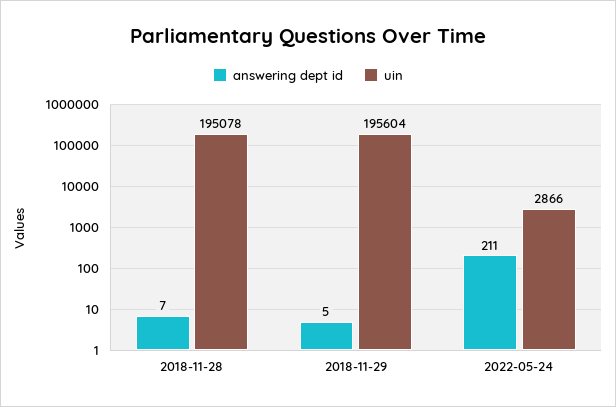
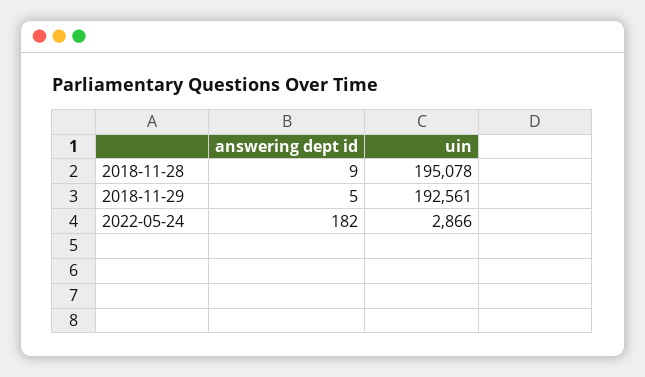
answering dept id, 2018-11-28: 7 -> 9
uin, 2018-11-29: 195604 -> 192561
answering dept id, 2022-05-24: 211 -> 182

